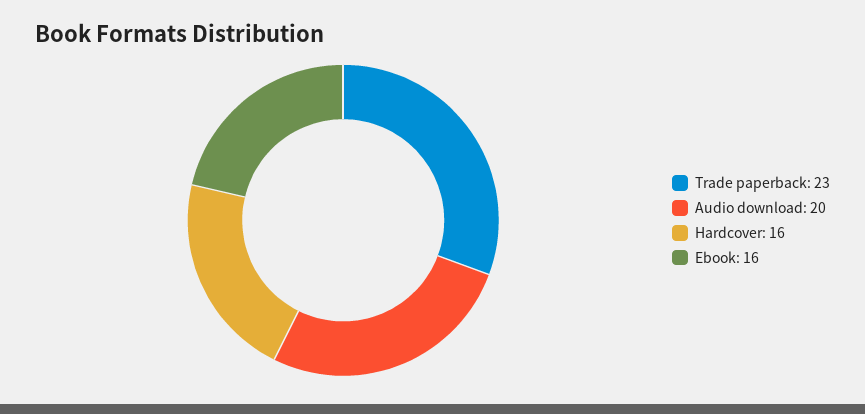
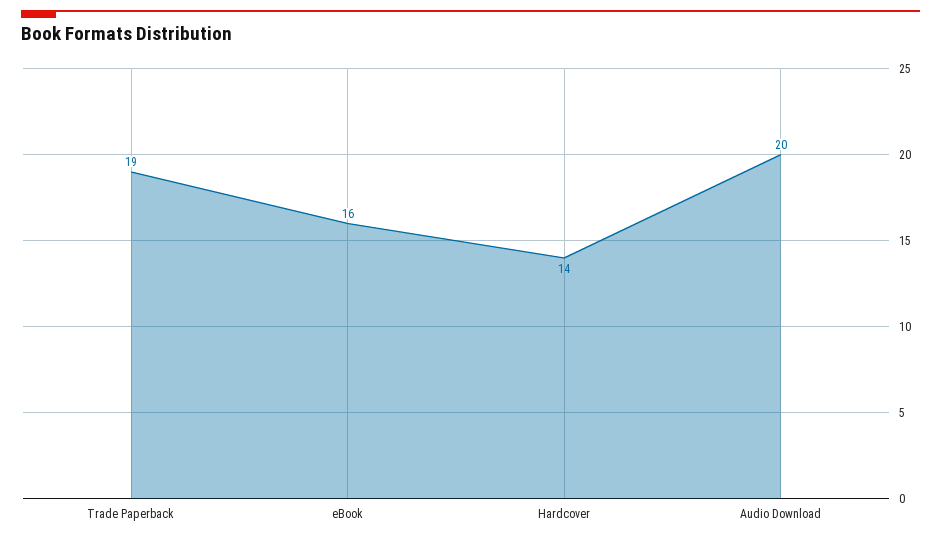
Trade paperback: 23 -> 19
Hardcover: 16 -> 14

